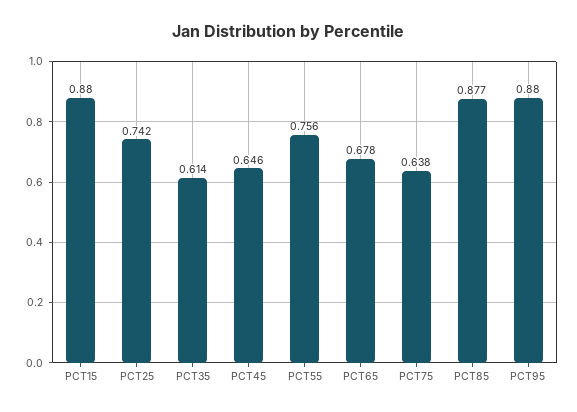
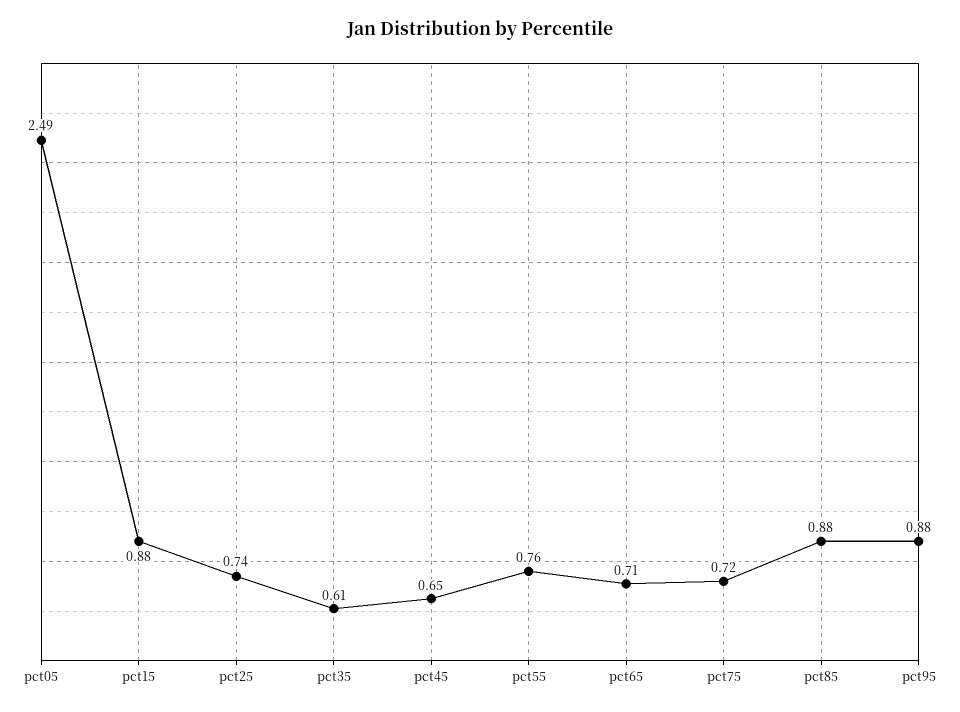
PCT65: 0.678 -> 0.71
PCT75: 0.638 -> 0.72
pct05: none -> 2.49

